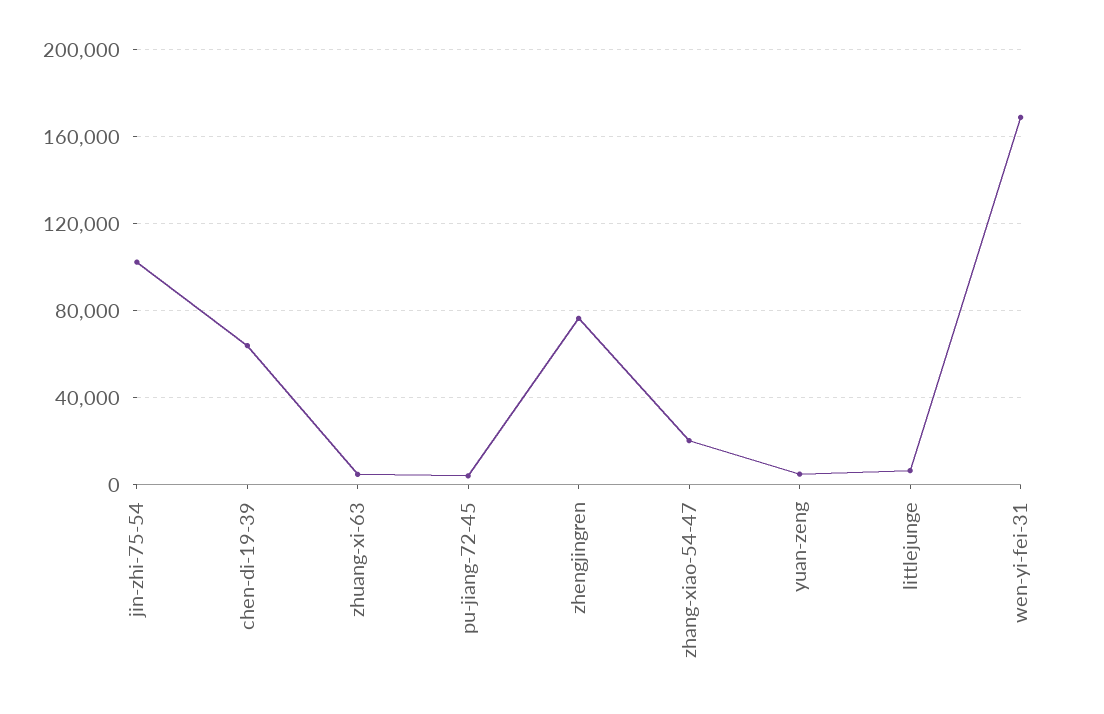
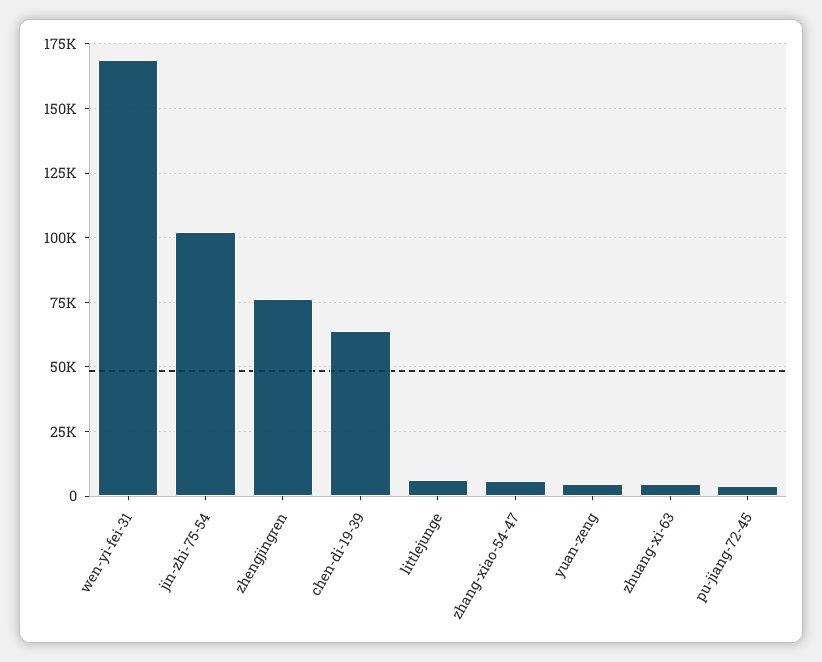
zhang-xiao-54-47: 20000 -> 5000

